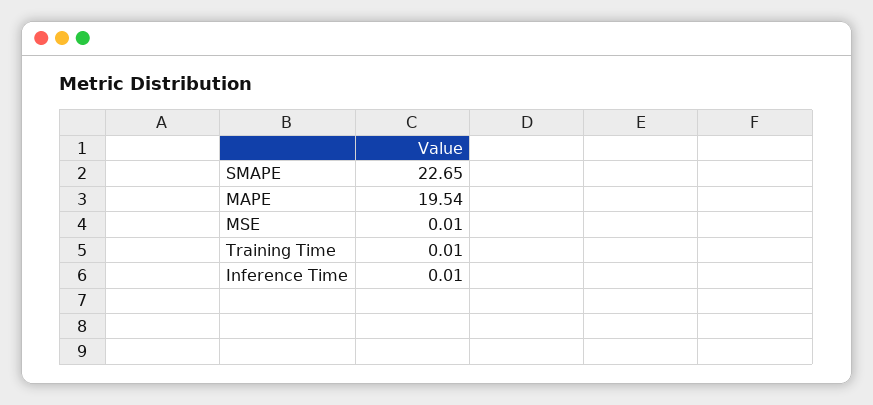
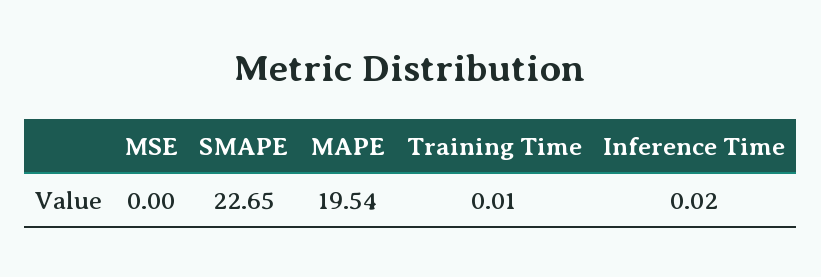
MSE: 0.01 -> 0
Inference Time: 0.01 -> 0.02

